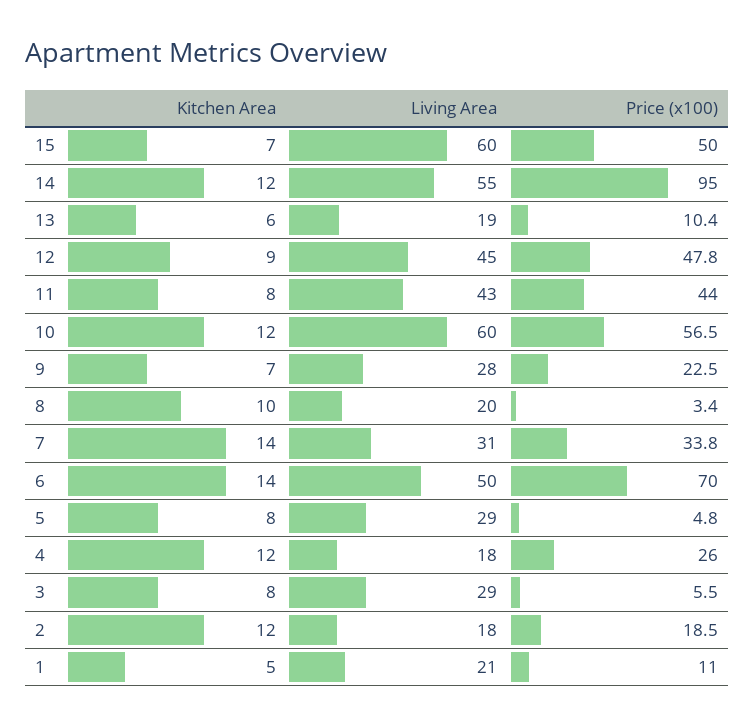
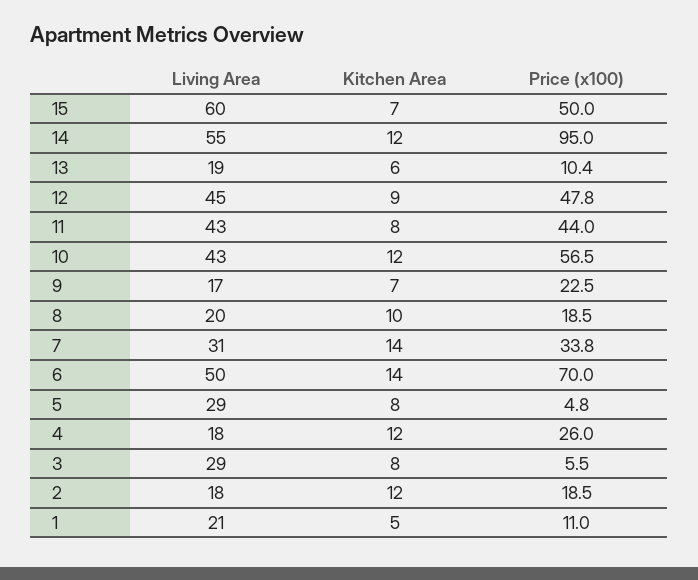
Living Area, 10: 60 -> 43
Living Area, 9: 28 -> 17
Price (x100), 8: 3.4 -> 18.5

